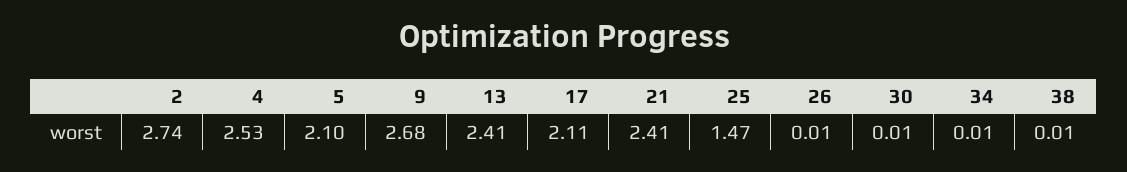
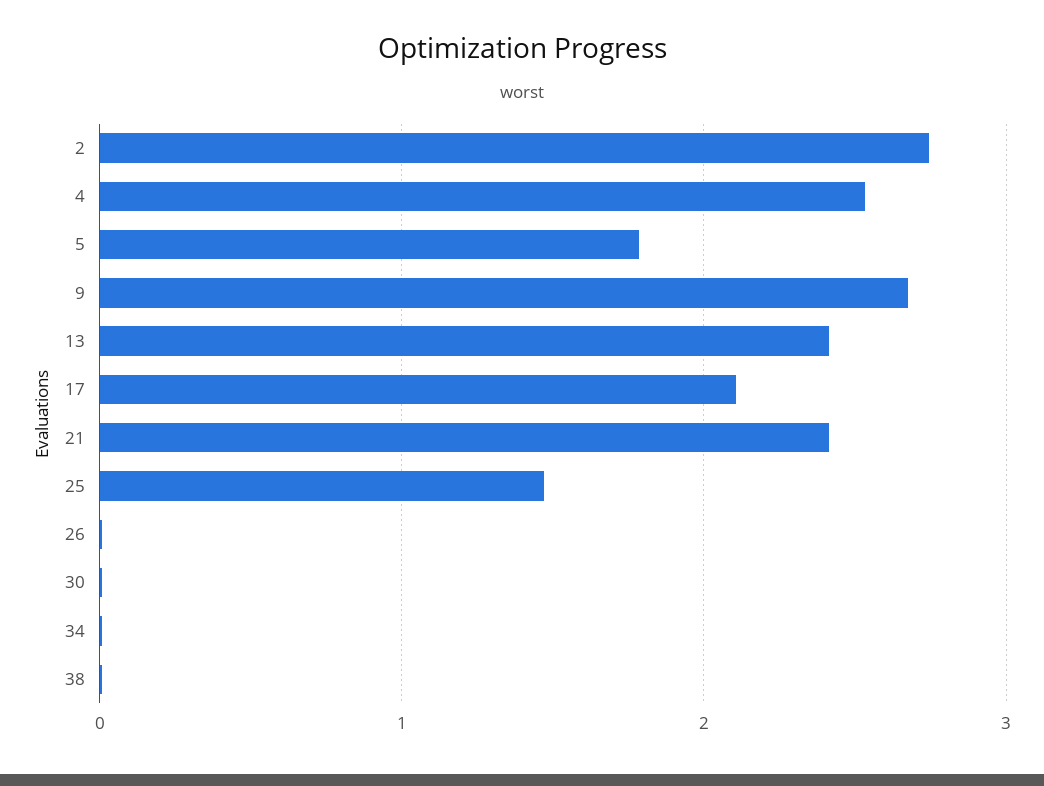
5: 2.1 -> 1.8

